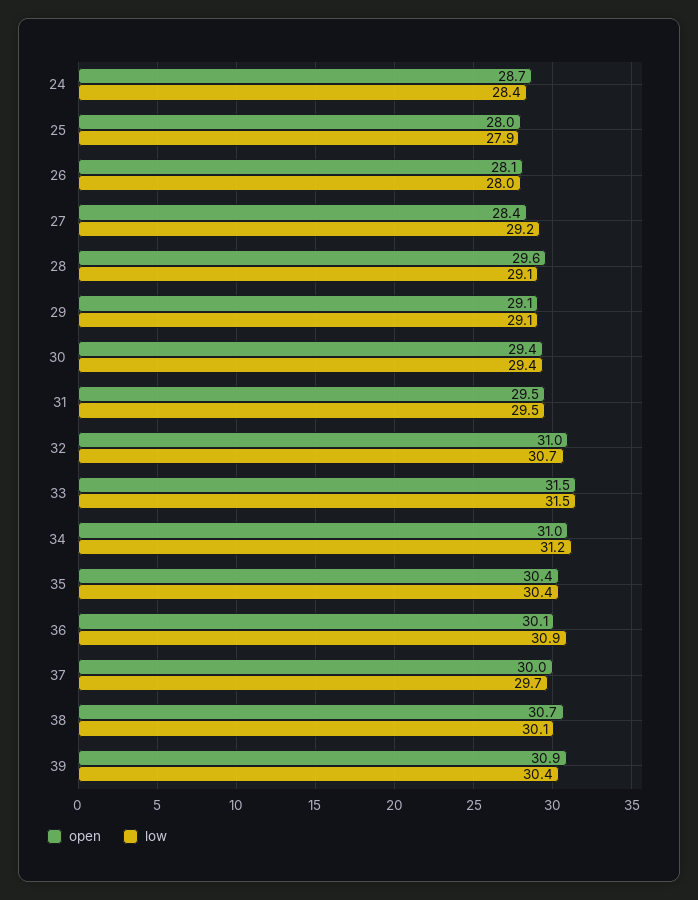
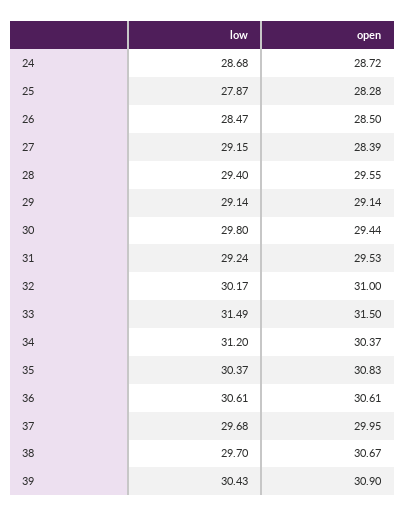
low, 24: 28.4 -> 28.68
open, 25: 28 -> 28.28
open, 26: 28.1 -> 28.5
low, 26: 28 -> 28.47
low, 28: 29.1 -> 29.4
low, 30: 29.4 -> 29.8
low, 31: 29.5 -> 29.24
low, 32: 30.7 -> 30.17
open, 34: 31 -> 30.37
open, 35: 30.4 -> 30.83
open, 36: 30.1 -> 30.61
low, 36: 30.9 -> 30.61
low, 38: 30.1 -> 29.7

